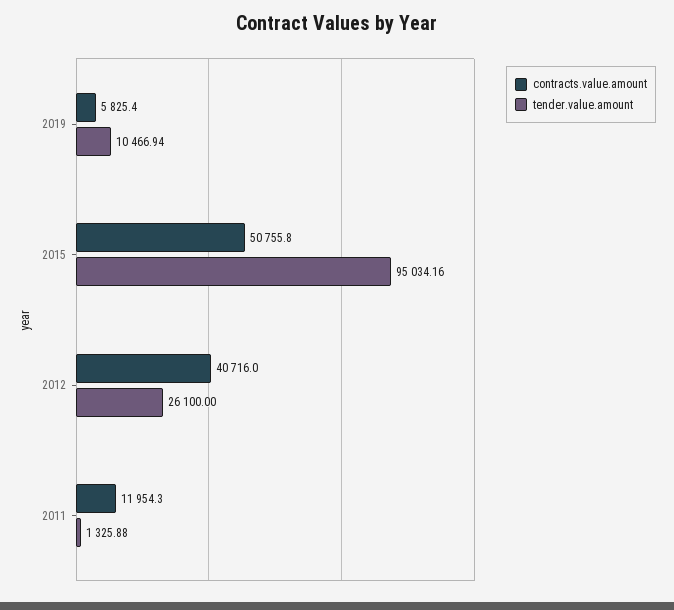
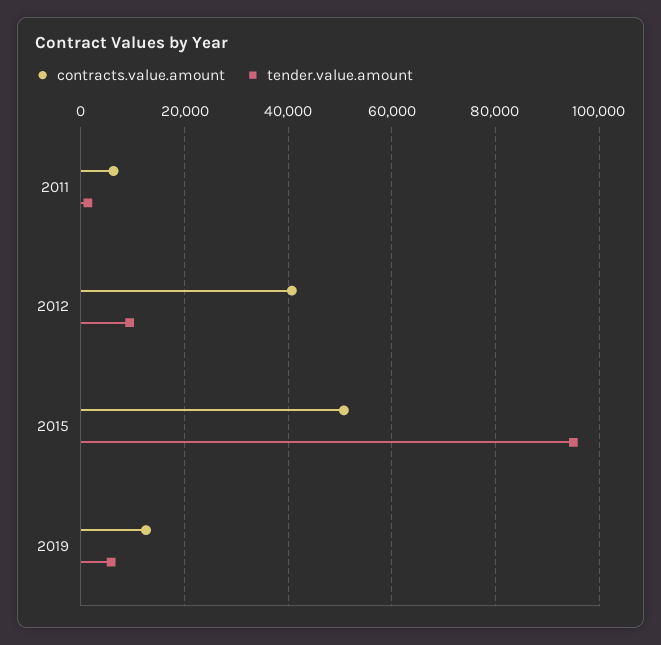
contracts.value.amount, 2019: 5825.4 -> 12000
tender.value.amount, 2019: 10466.94 -> 6000
tender.value.amount, 2012: 26100 -> 10000
contracts.value.amount, 2011: 11954.3 -> 6000

